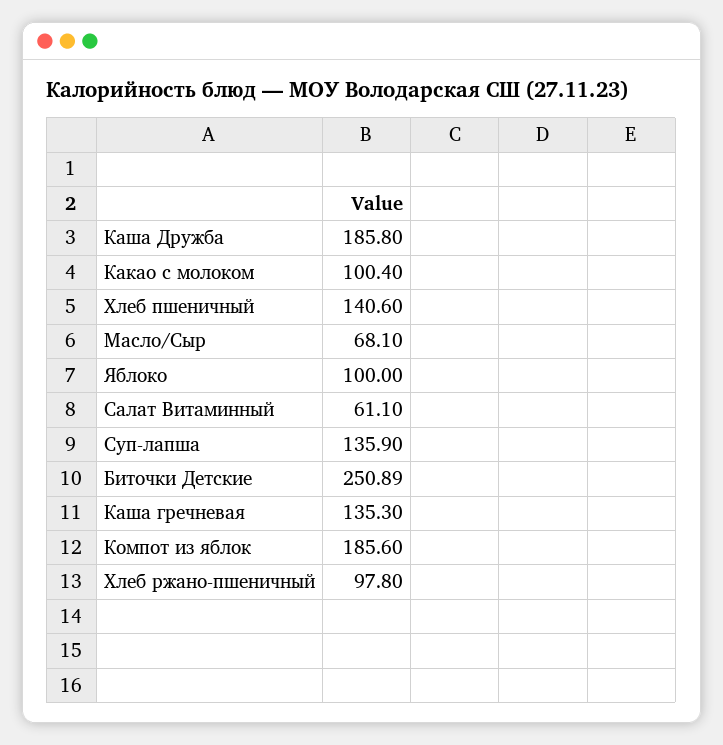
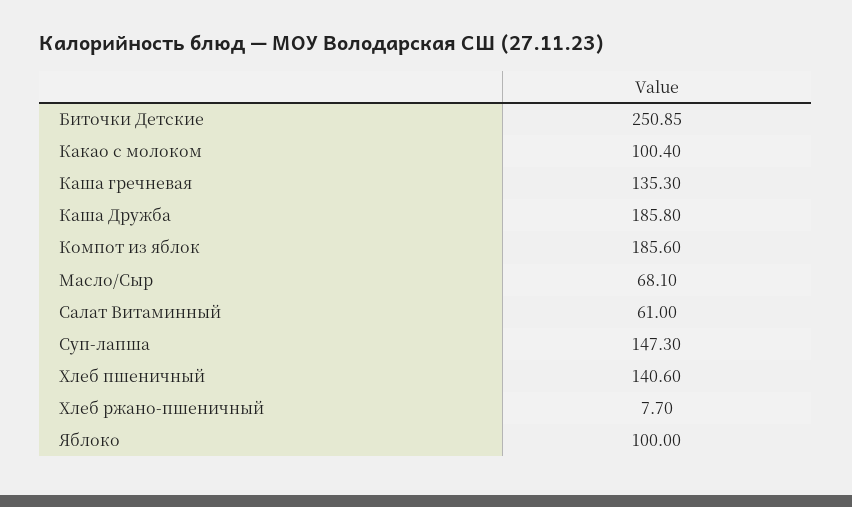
Салат Витаминный: 61.1 -> 61
Суп-лапша: 135.9 -> 147.3
Биточки Детские: 250.89 -> 250.85
Хлеб ржано-пшеничный: 97.8 -> 7.7

